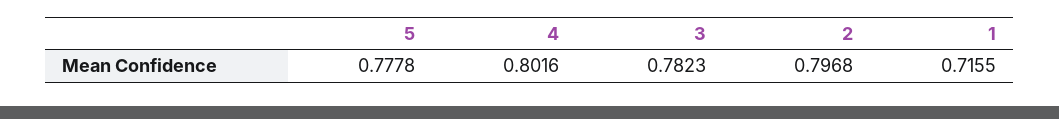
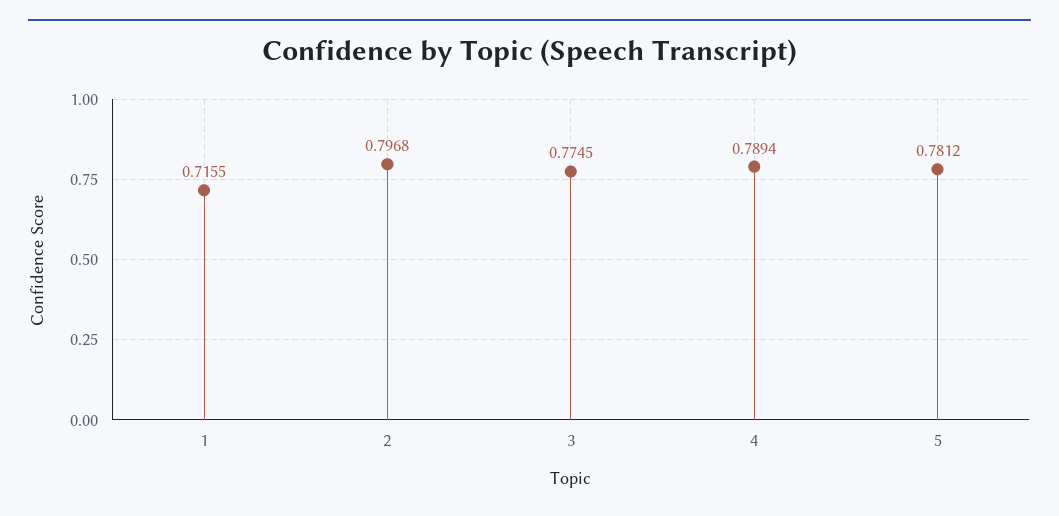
5: 0.7778 -> 0.7812
4: 0.8016 -> 0.7894
3: 0.7823 -> 0.7745

